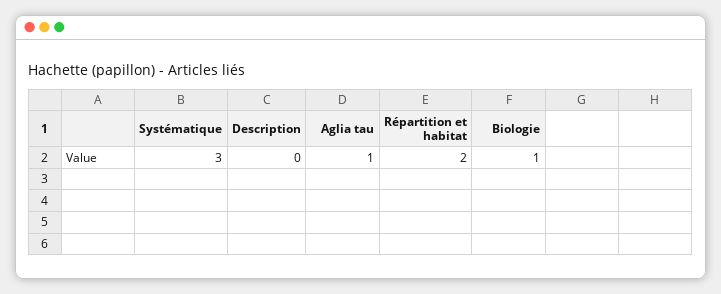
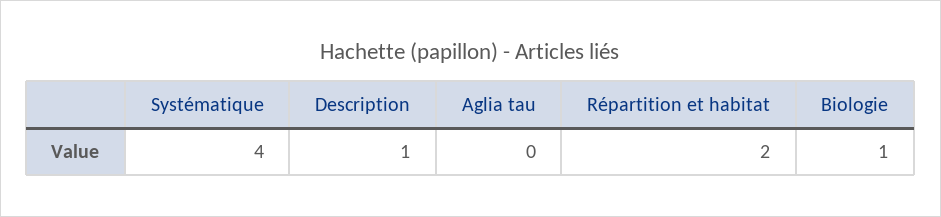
Systématique: 3 -> 4
Description: 0 -> 1
Aglia tau: 1 -> 0

